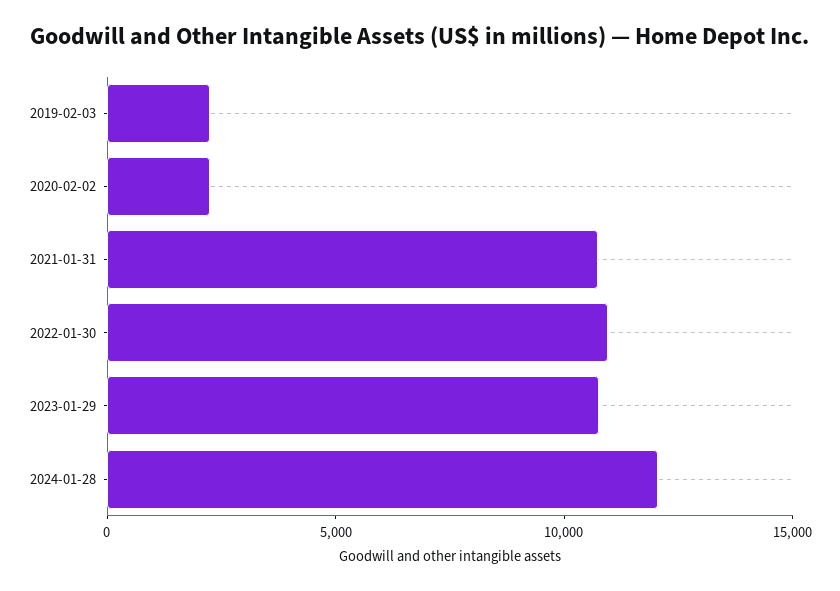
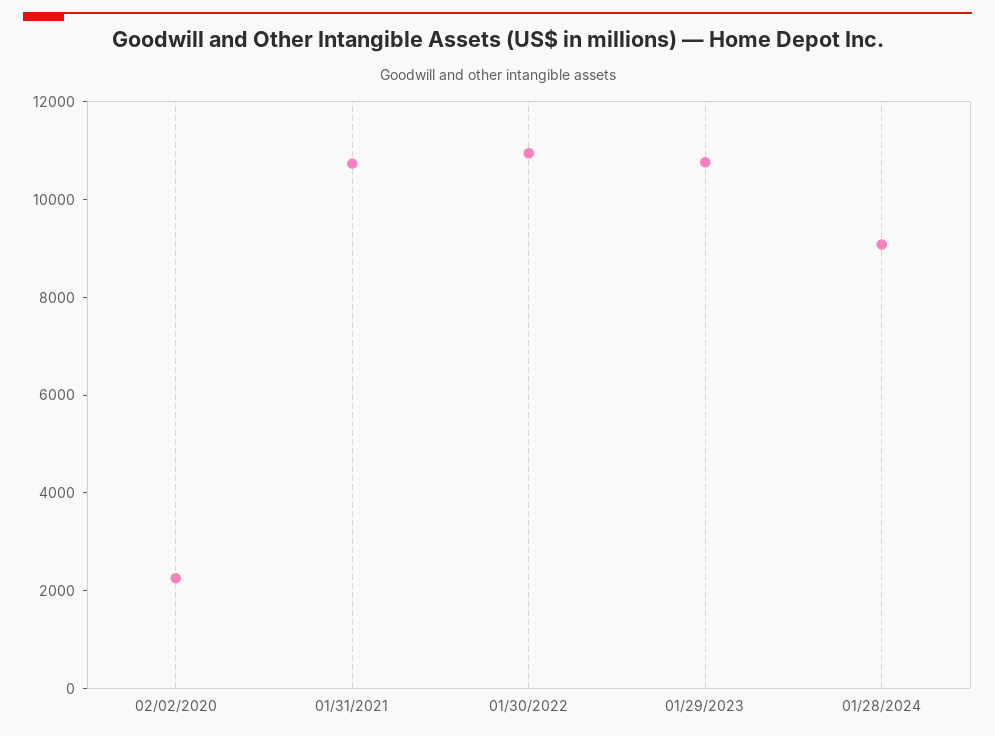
2019-02-03: 2000 -> none
2024-01-28: 12000 -> 9000

